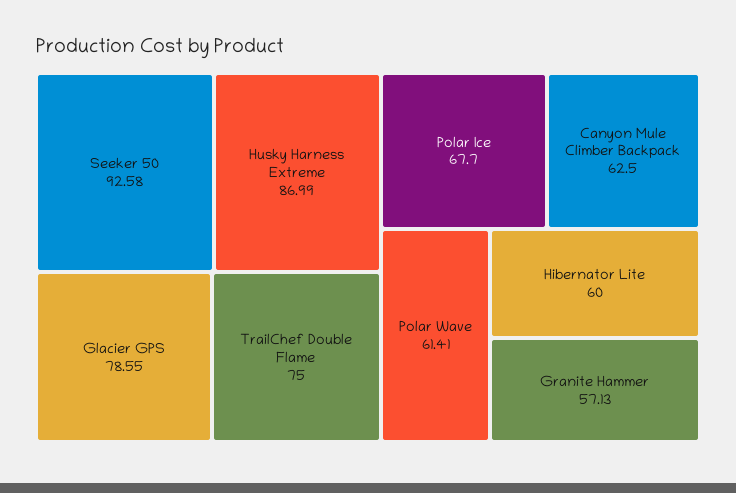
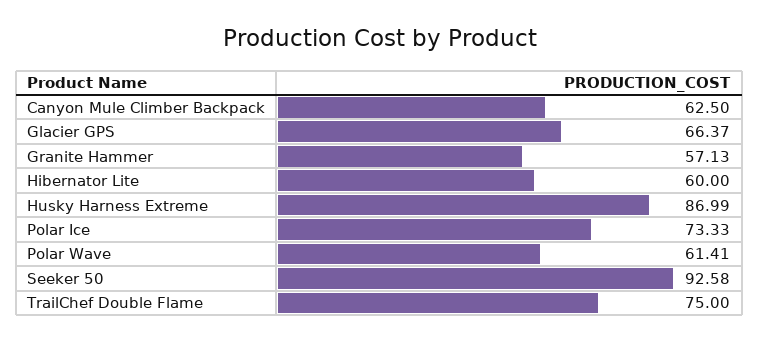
Glacier GPS: 78.55 -> 66.37
Polar Ice: 67.7 -> 73.33

